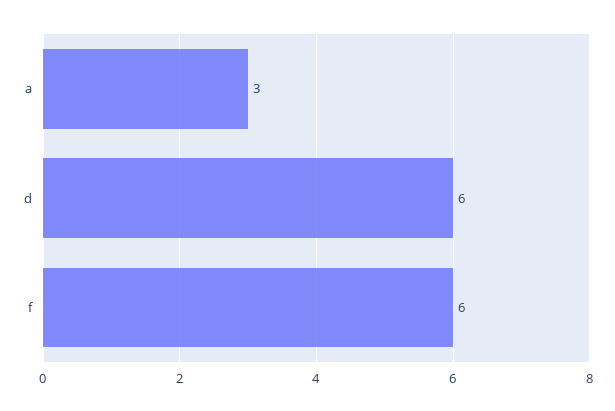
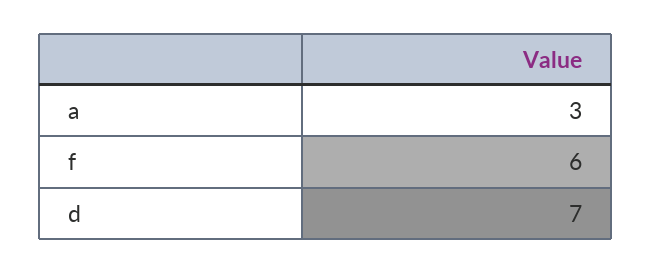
d: 6 -> 7

